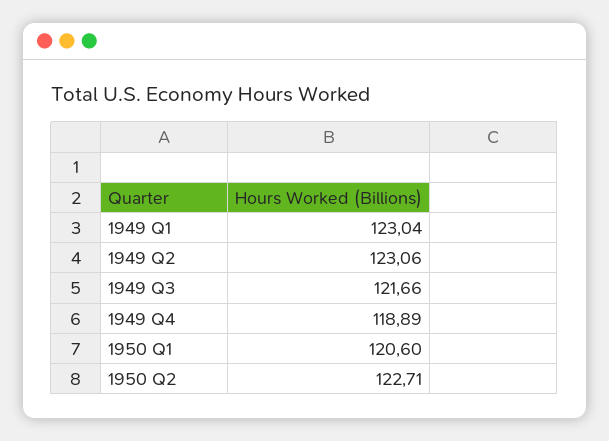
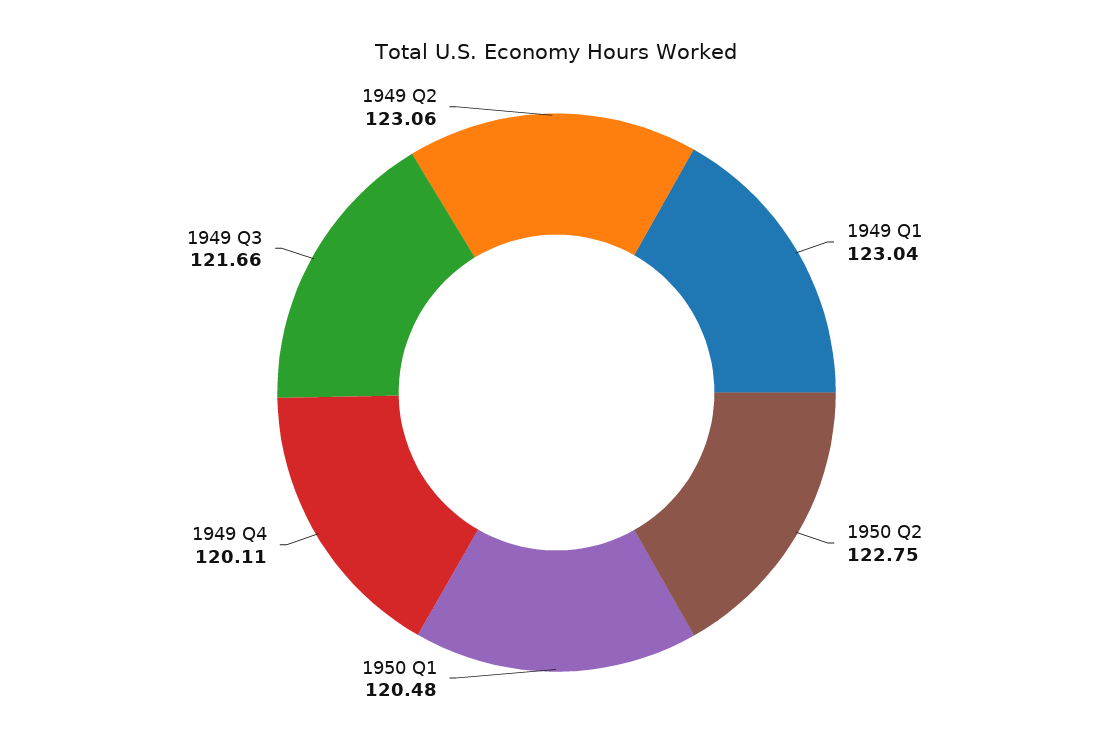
1949 Q4: 118.89 -> 120.11
1950 Q1: 120.6 -> 120.48
1950 Q2: 122.71 -> 122.75

